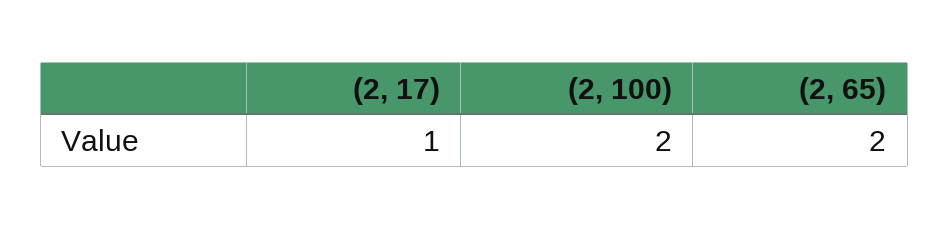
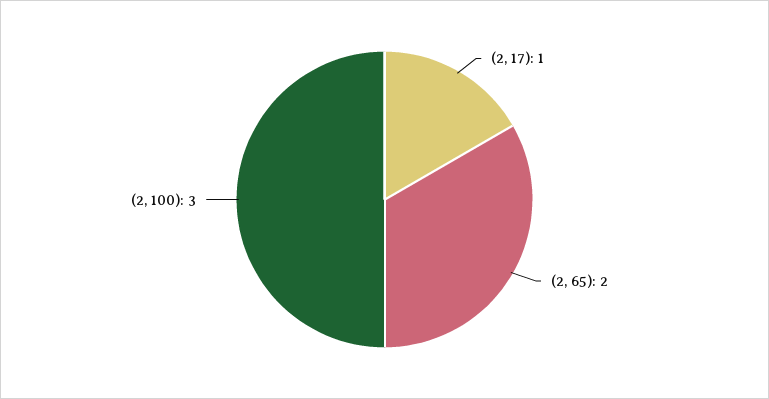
(2, 100): 2 -> 3

